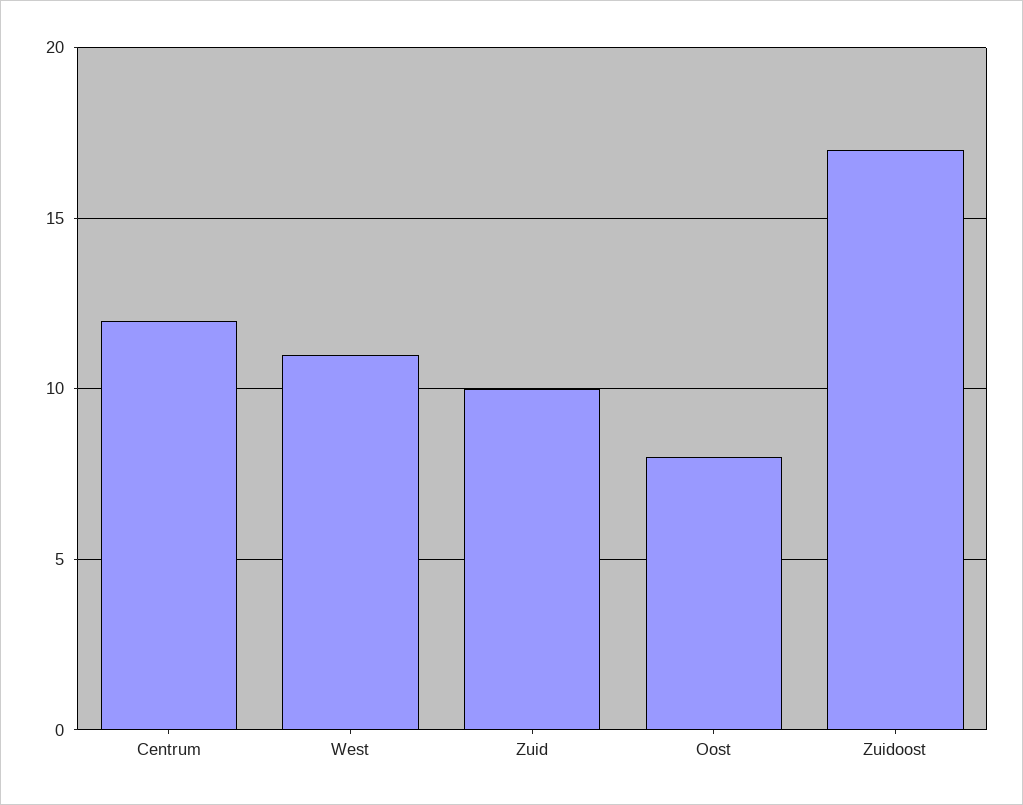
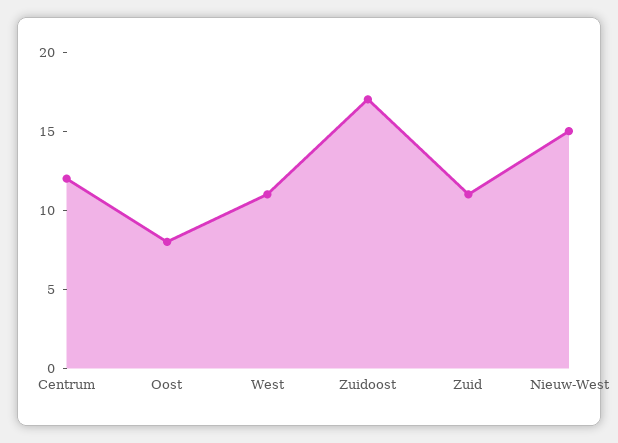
Zuid: 10 -> 11
Nieuw-West: none -> 15

